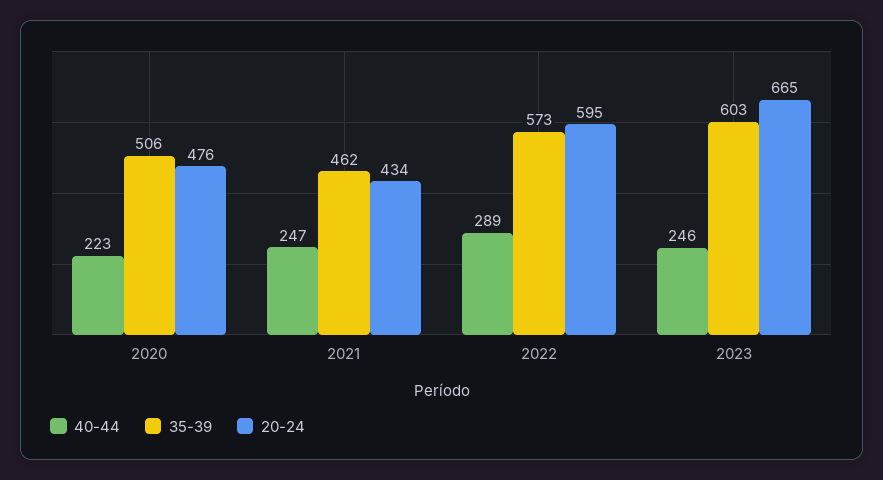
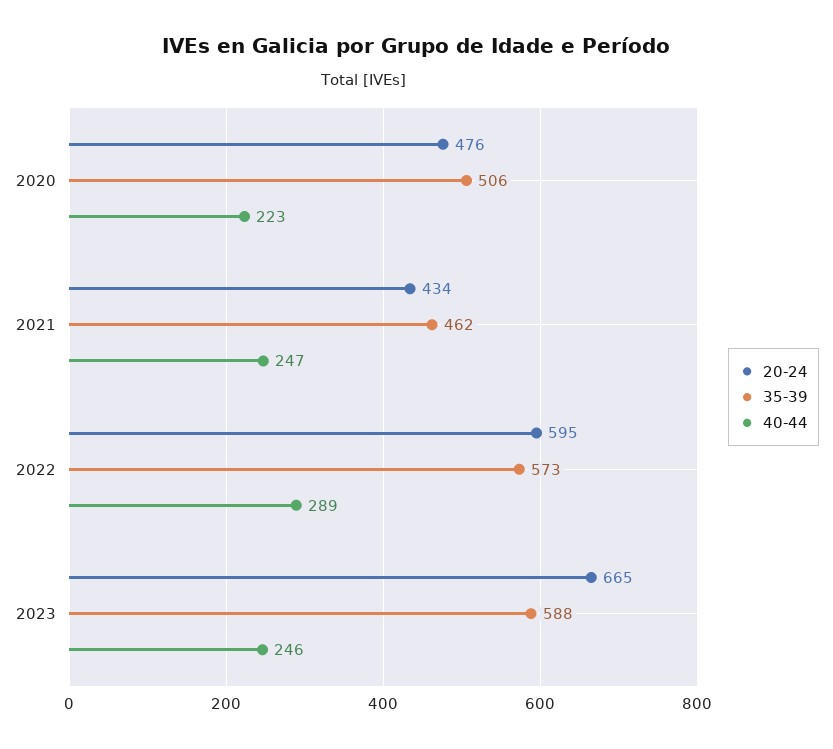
35-39, 2023: 603 -> 588

